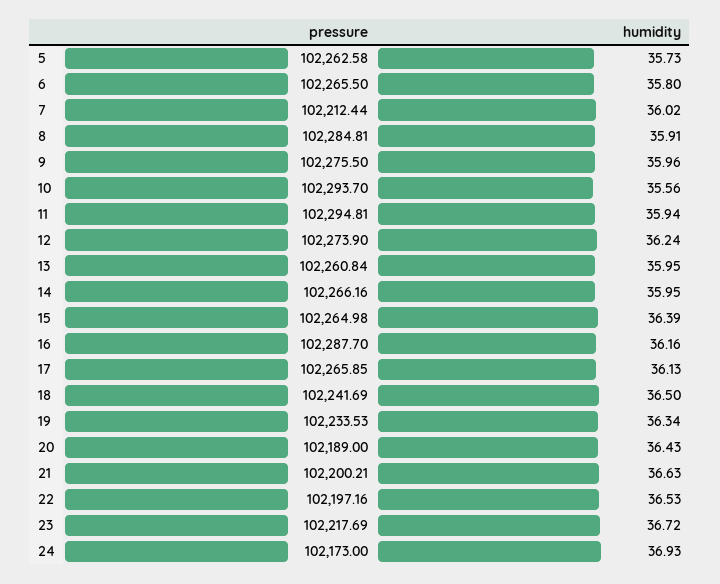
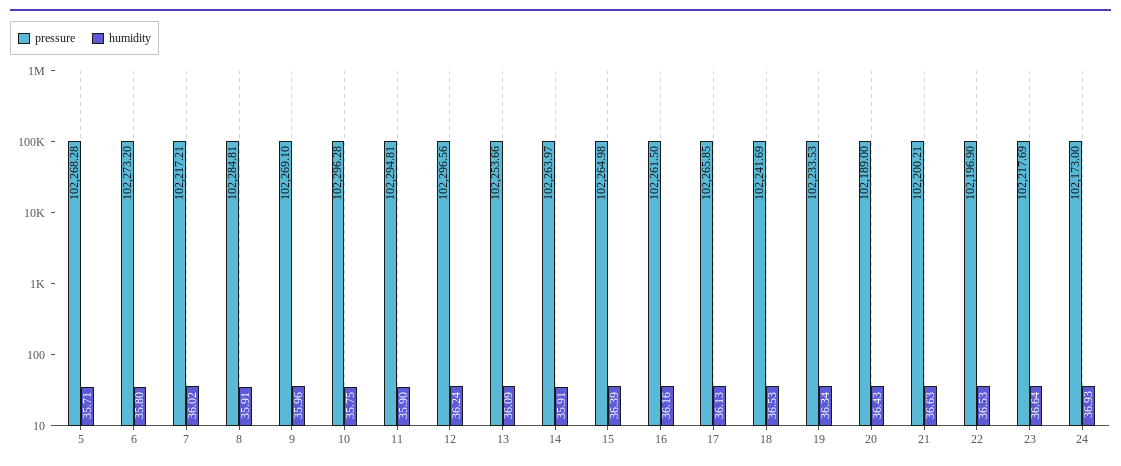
pressure, 5: 102262.58 -> 102268.28
humidity, 5: 35.73 -> 35.71
pressure, 6: 102265.5 -> 102273.2
pressure, 7: 102212.44 -> 102217.21
pressure, 9: 102275.5 -> 102269.1
pressure, 10: 102293.7 -> 102296.28
humidity, 10: 35.56 -> 35.75
humidity, 11: 35.94 -> 35.9
pressure, 12: 102273.9 -> 102296.56
pressure, 13: 102260.84 -> 102253.66
humidity, 13: 35.95 -> 36.09
pressure, 14: 102266.16 -> 102263.97
humidity, 14: 35.95 -> 35.91
pressure, 16: 102287.7 -> 102261.5
humidity, 18: 36.5 -> 36.53
pressure, 22: 102197.16 -> 102196.9
humidity, 23: 36.72 -> 36.64

